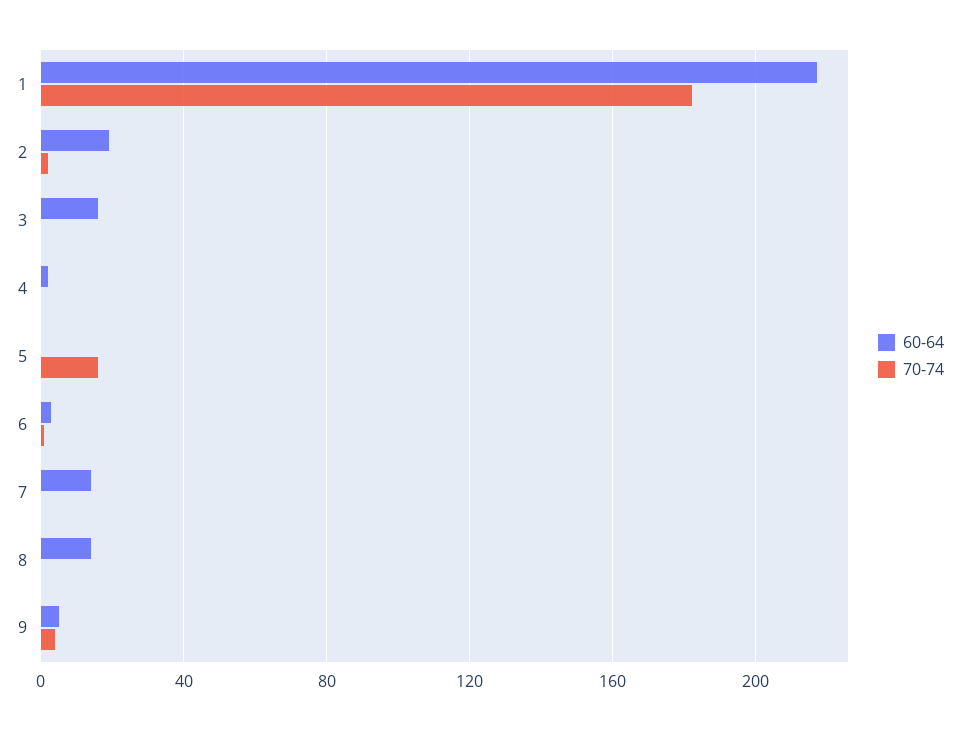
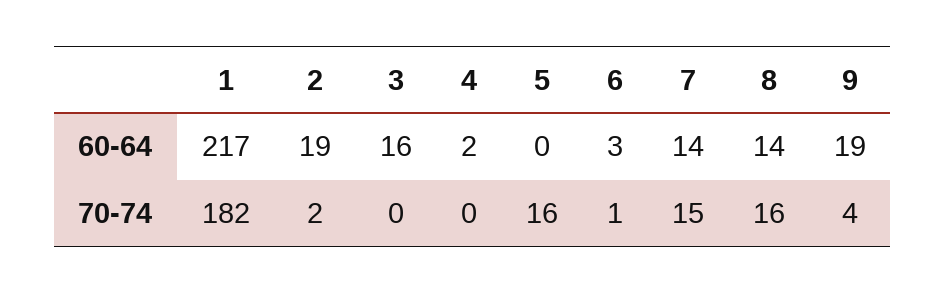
70-74, 7: 0 -> 15
70-74, 8: 0 -> 16
60-64, 9: 5 -> 19

